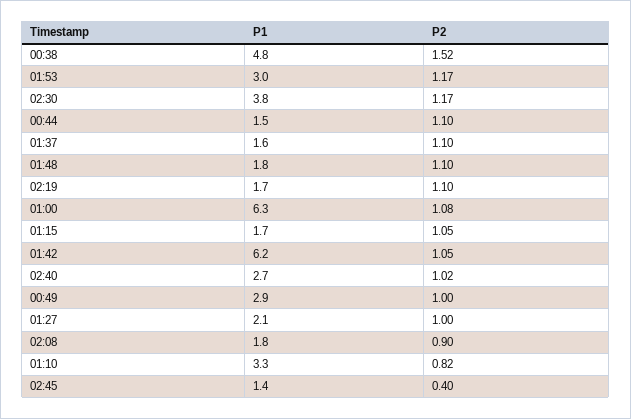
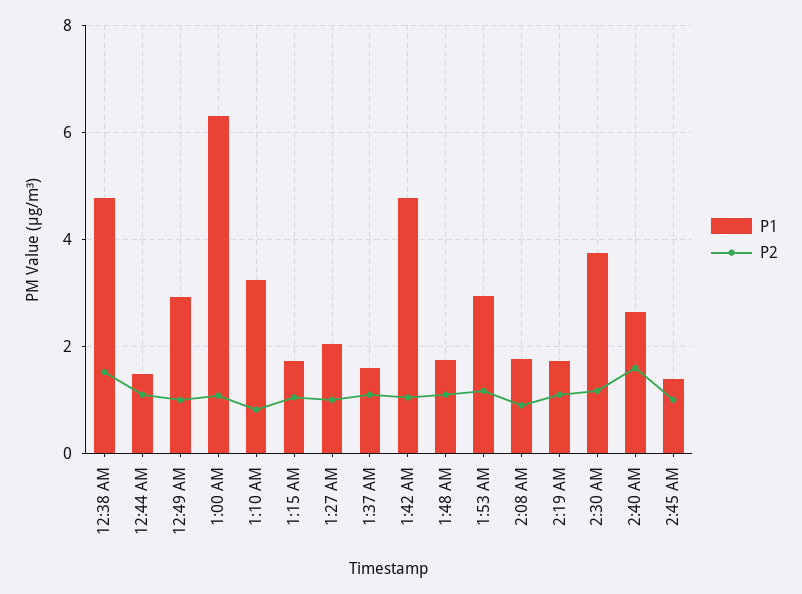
P1, 01:42: 6.2 -> 4.8
P2, 02:40: 1.02 -> 1.6
P2, 02:45: 0.4 -> 1

